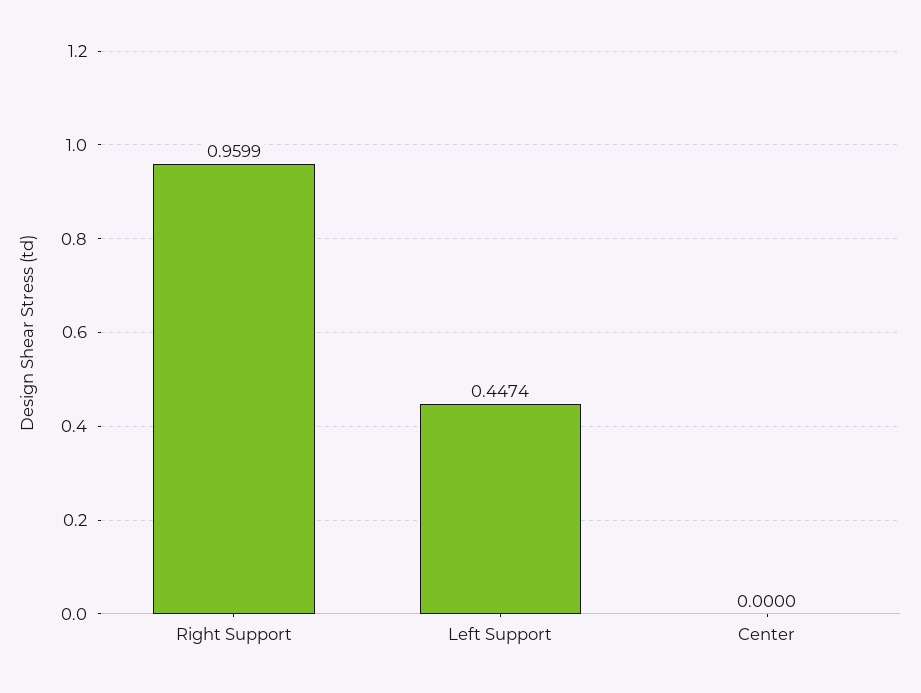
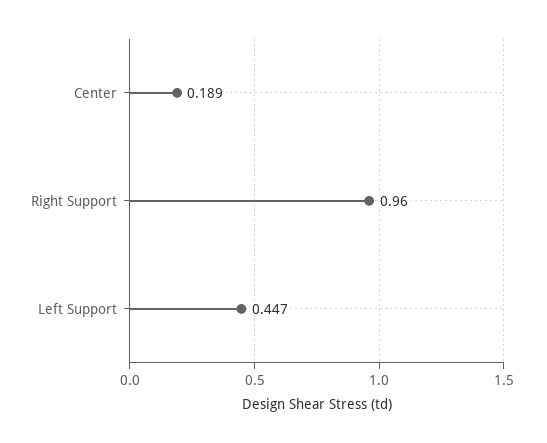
Center: 0 -> 0.189

